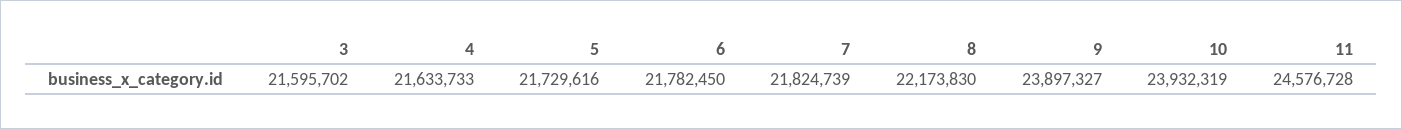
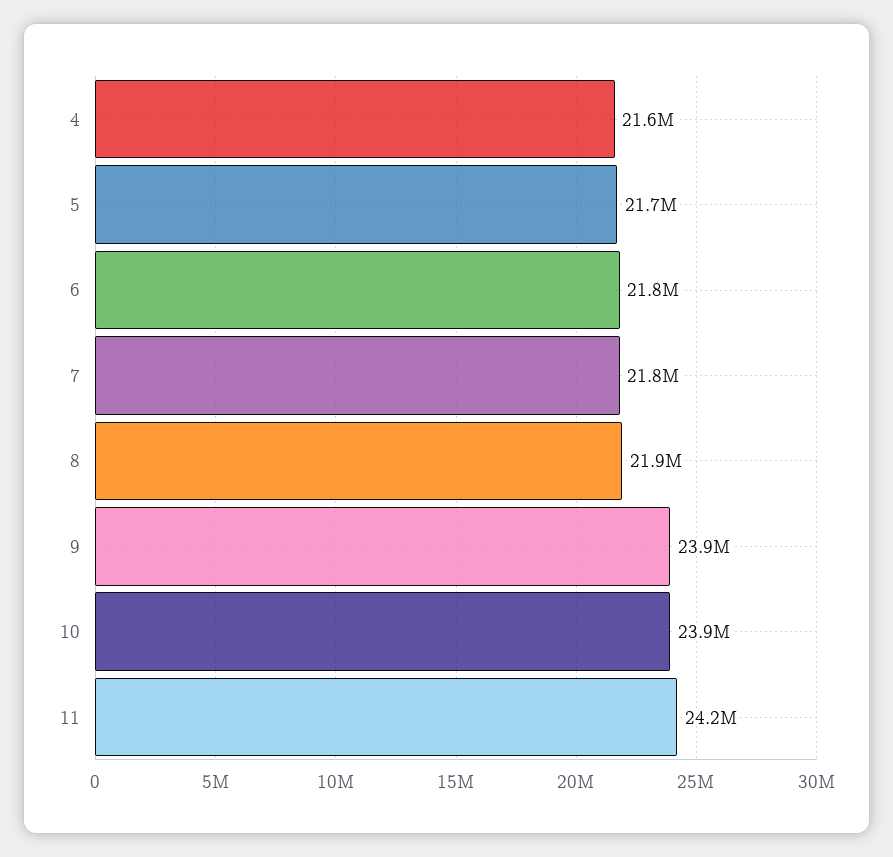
3: 21595702 -> none
8: 22173830 -> 21900000
11: 24576728 -> 24200000

